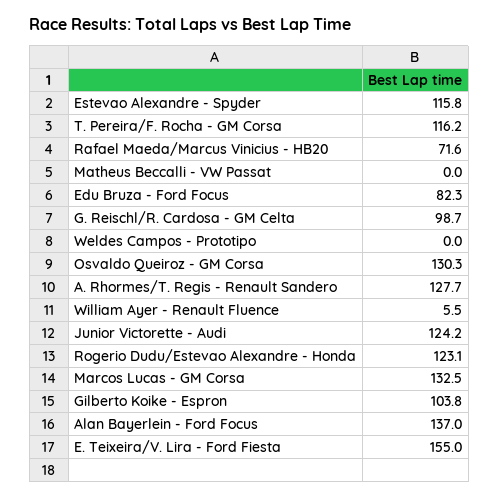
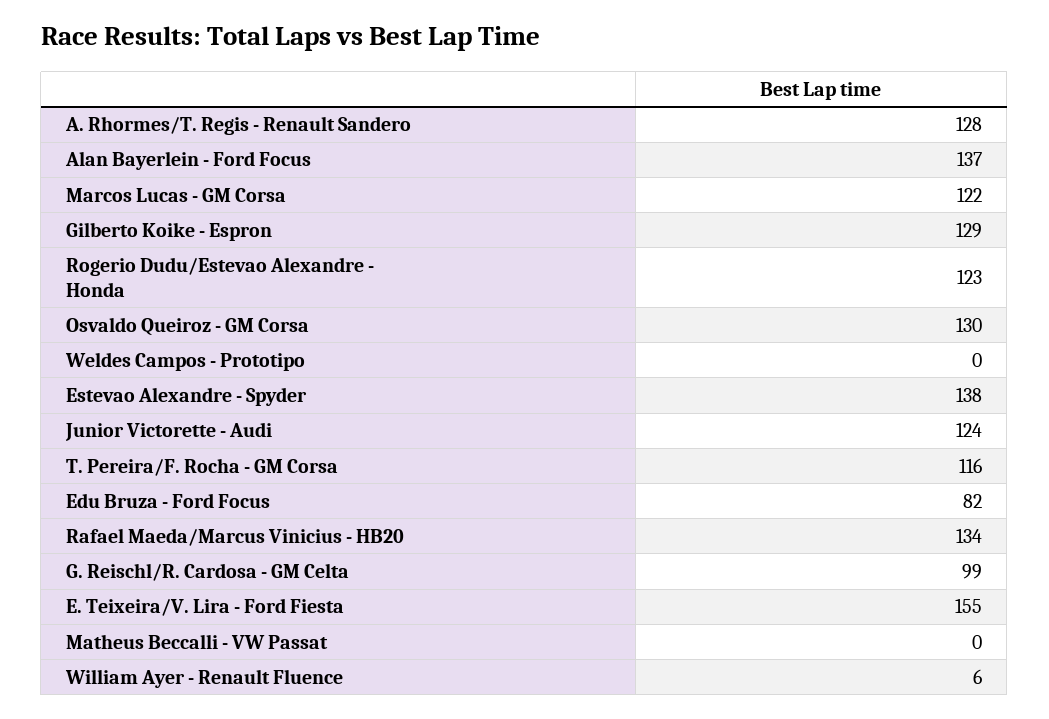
Estevao Alexandre - Spyder: 115.8 -> 138
Rafael Maeda/Marcus Vinicius - HB20: 71.6 -> 134
Marcos Lucas - GM Corsa: 132.5 -> 122
Gilberto Koike - Espron: 103.8 -> 129

